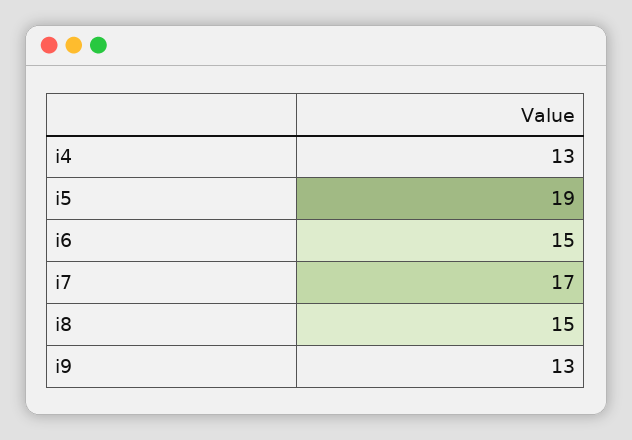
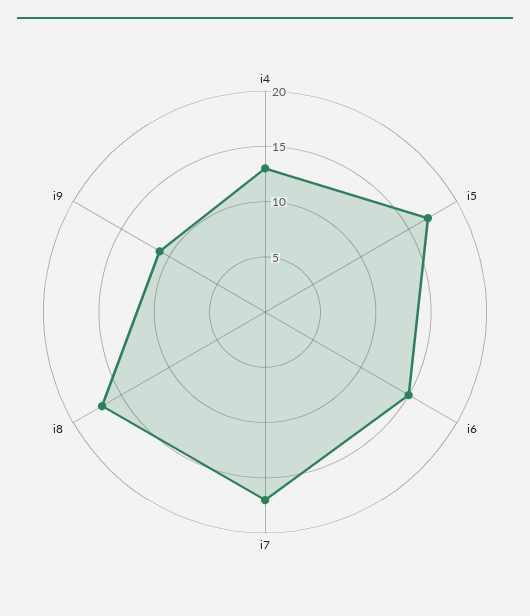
i5: 19 -> 17
i8: 15 -> 17
i9: 13 -> 11

